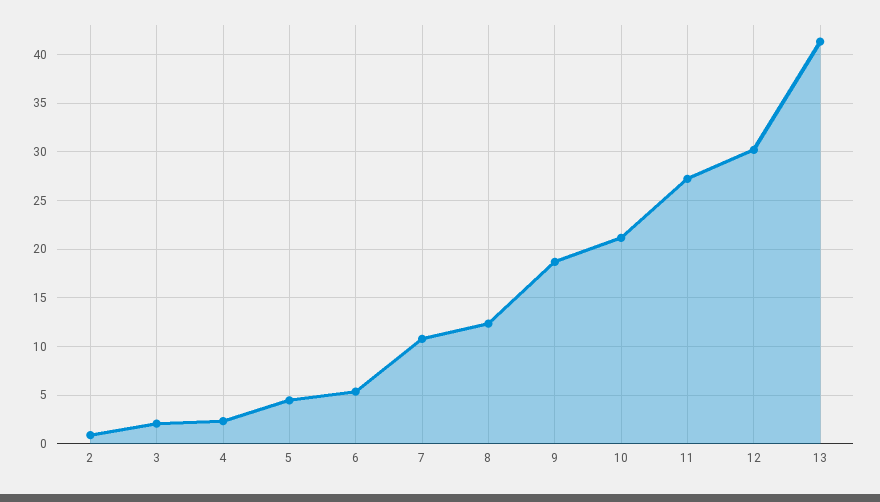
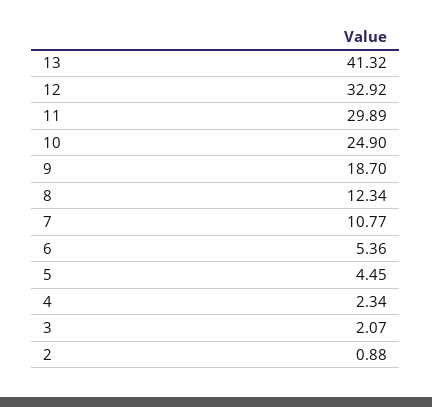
10: 21 -> 24.9
11: 27 -> 29.89
12: 30 -> 32.92

